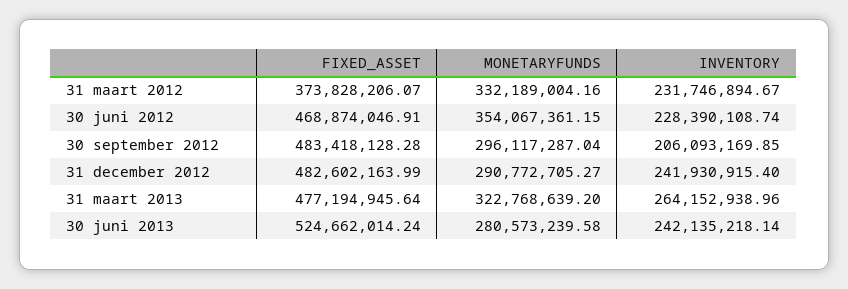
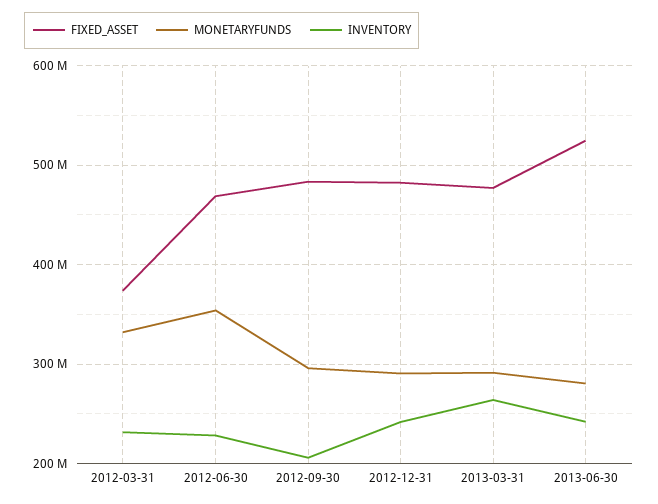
MONETARYFUNDS, 31 maart 2013: 322768639.2 -> 290000000

